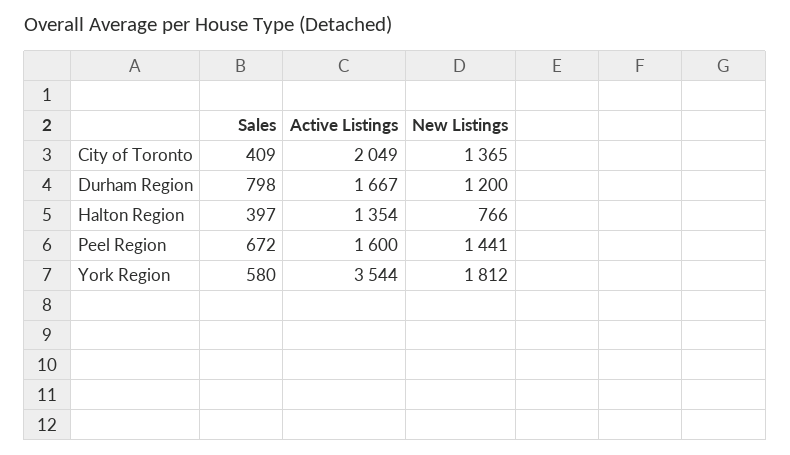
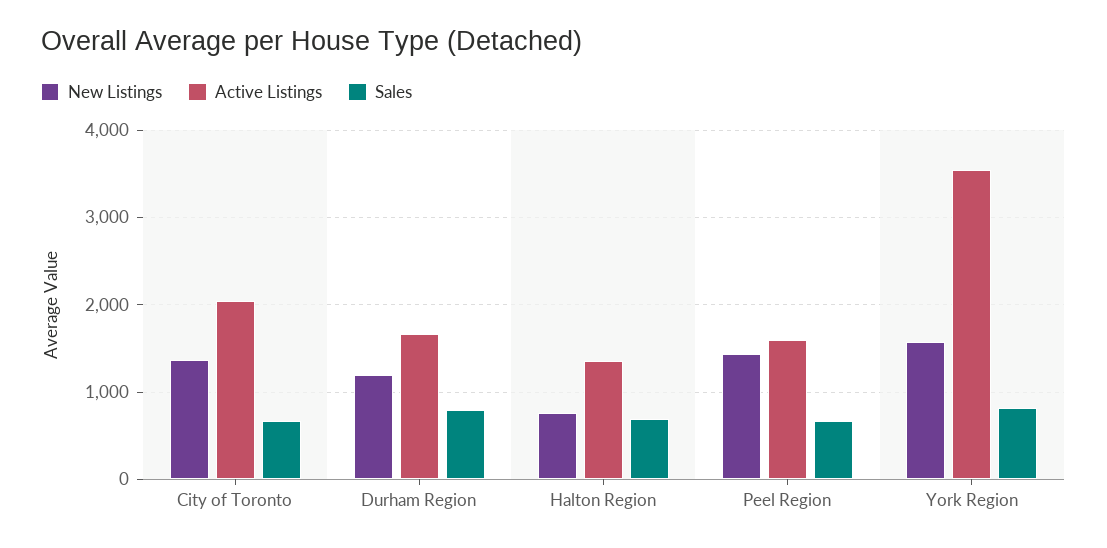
Sales, City of Toronto: 409 -> 700
Sales, Halton Region: 397 -> 700
Sales, York Region: 580 -> 800
New Listings, York Region: 1812 -> 1600

